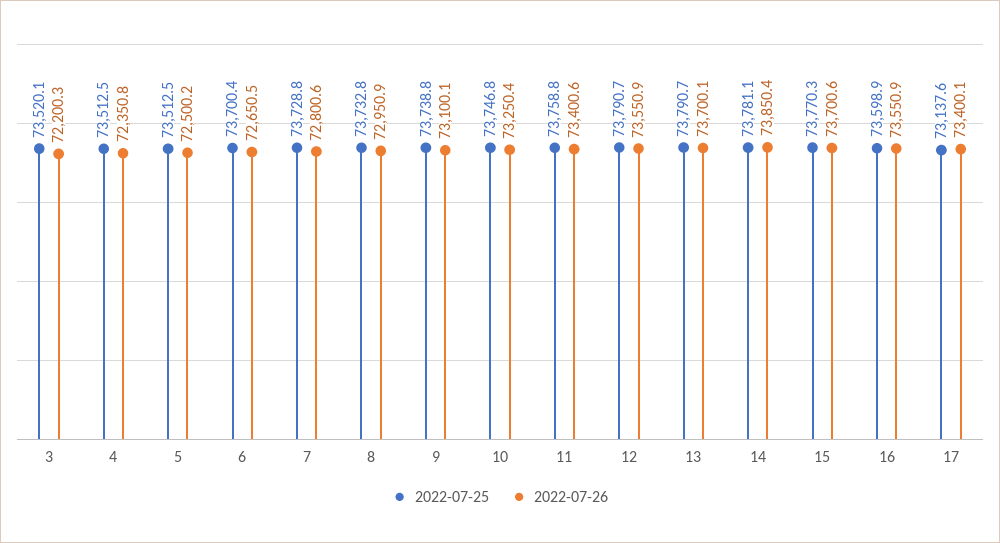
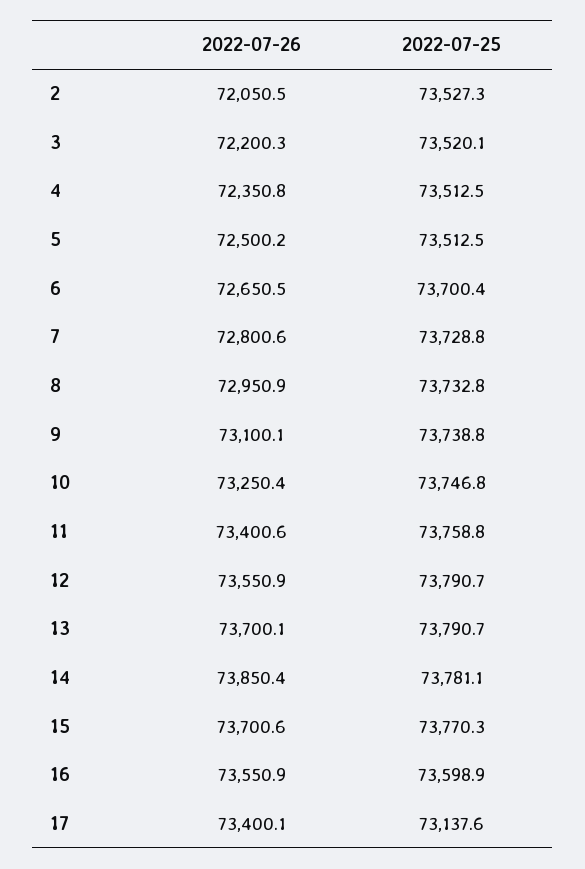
2022-07-26, 2: none -> 72050.5
2022-07-25, 2: none -> 73527.3

